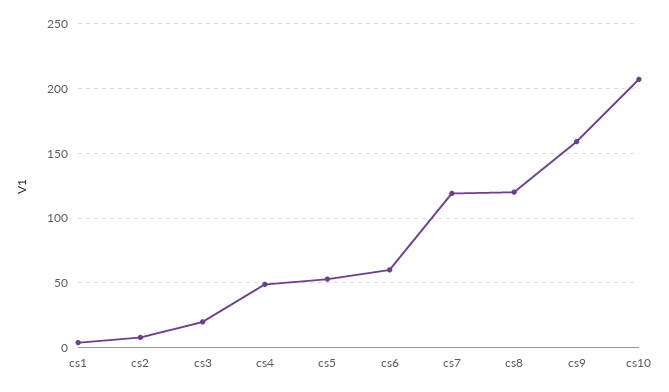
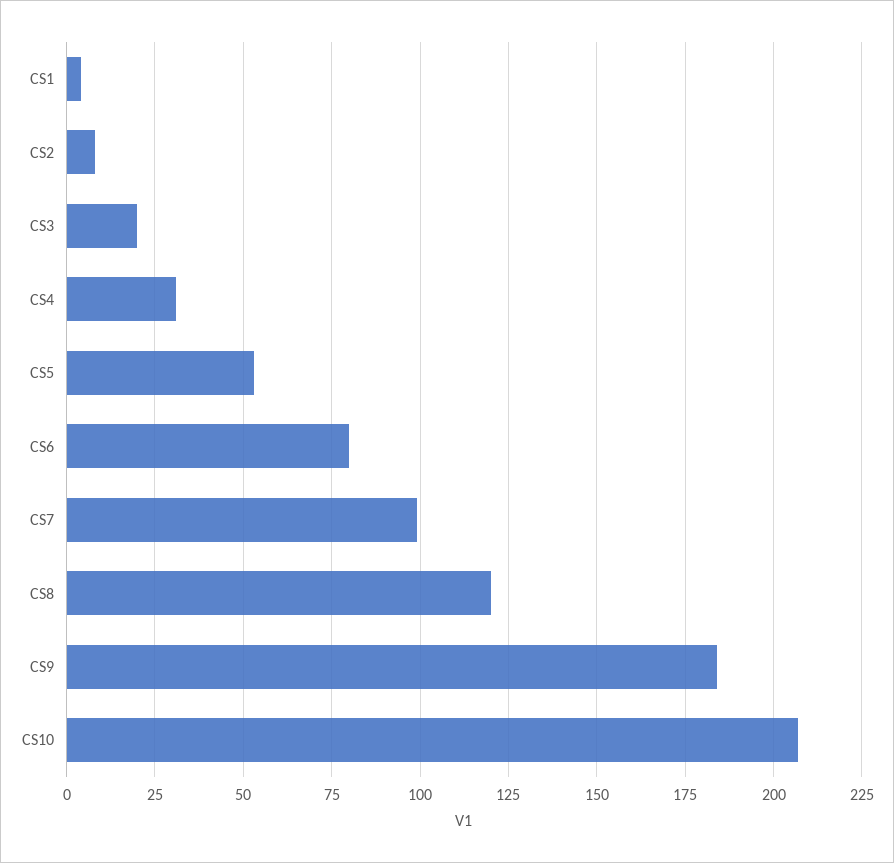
cs4: 50 -> 30
cs6: 60 -> 80
cs7: 120 -> 100
cs9: 160 -> 185

